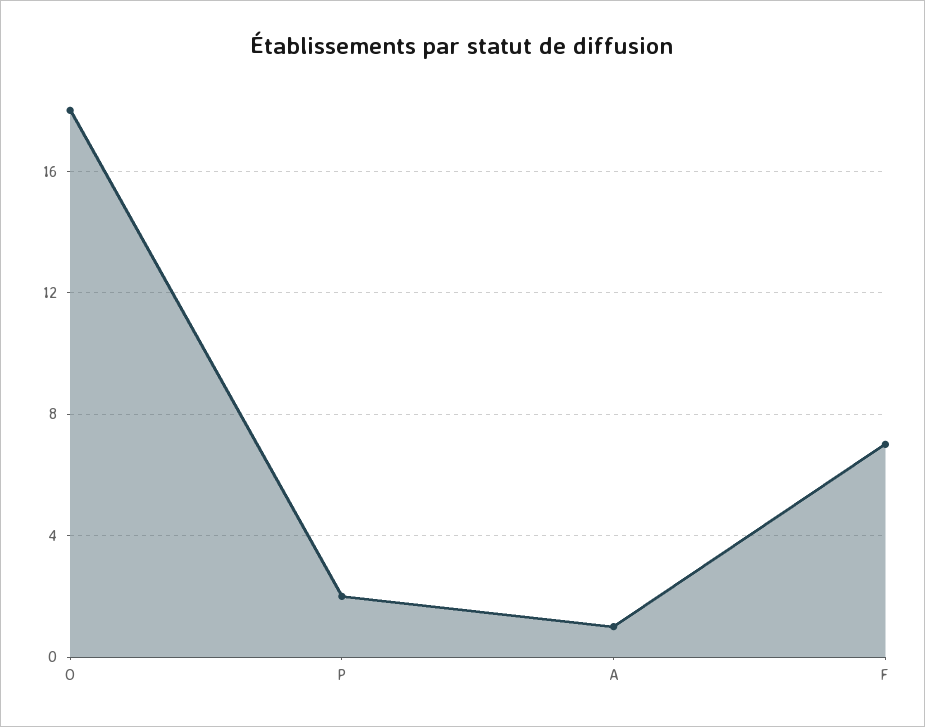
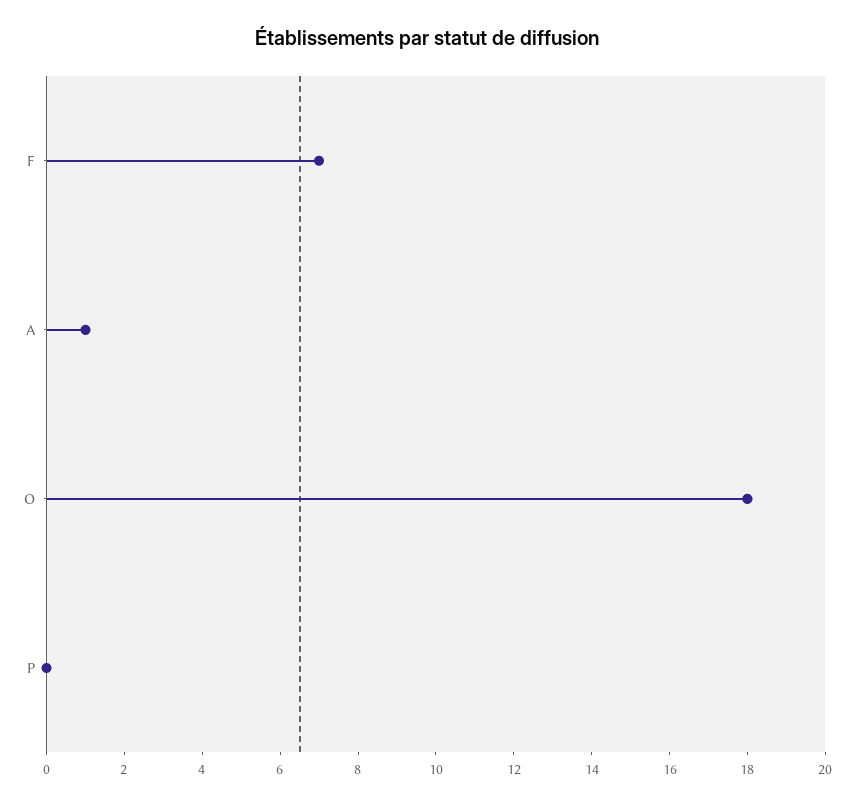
P: 2 -> 0

